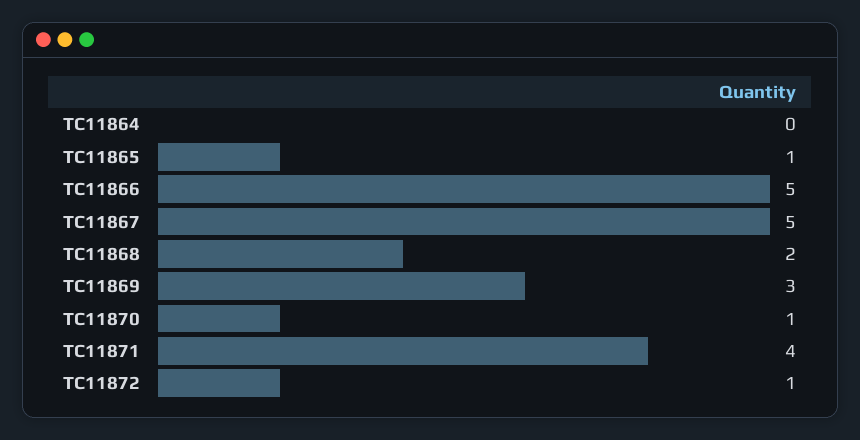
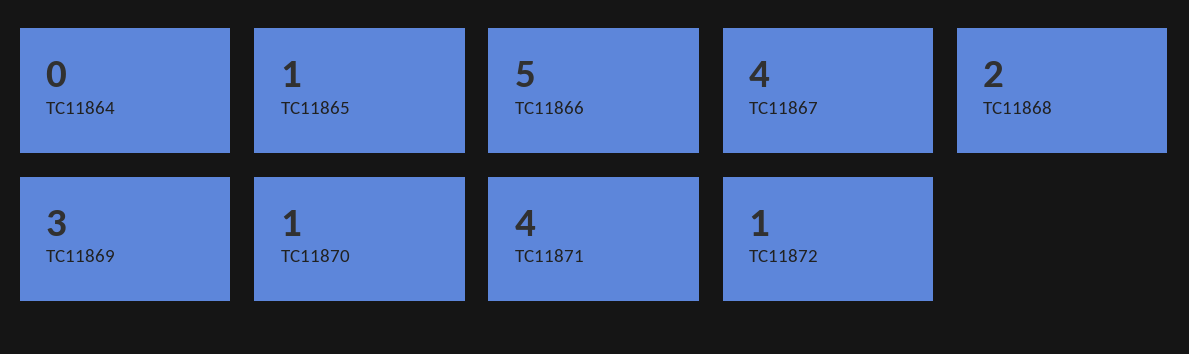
TC11867: 5 -> 4

